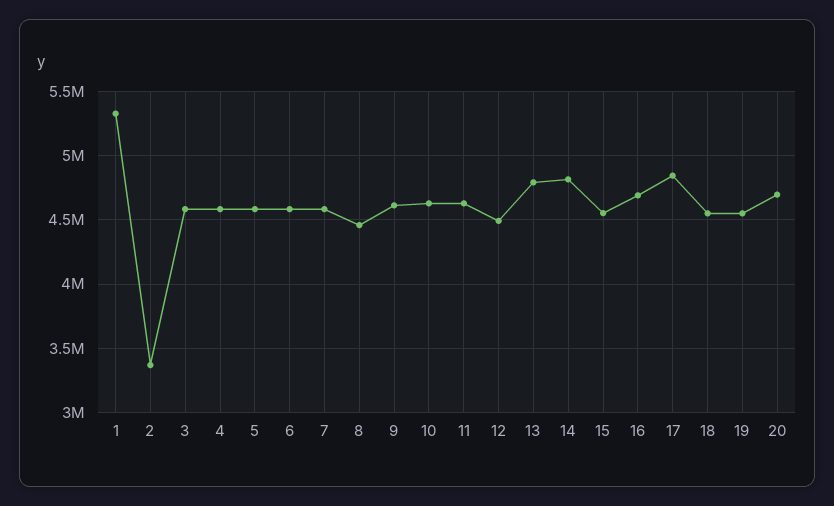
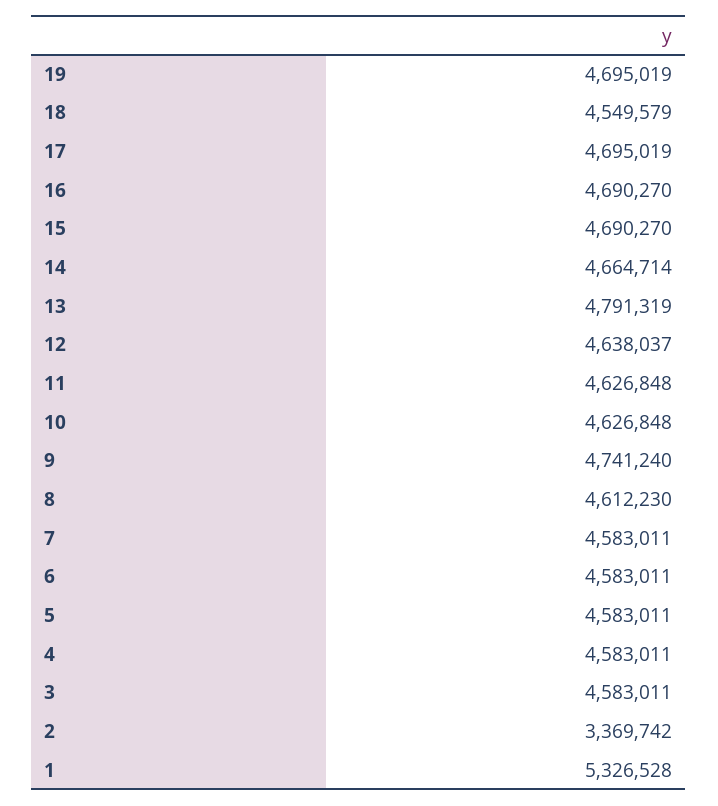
8: 4450000 -> 4612230
9: 4600000 -> 4741240
12: 4500000 -> 4638037
14: 4800000 -> 4664714
15: 4550000 -> 4690270
17: 4850000 -> 4695019
19: 4550000 -> 4695019
20: 4700000 -> none

